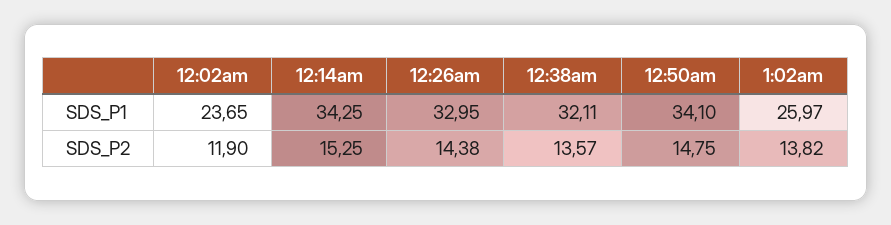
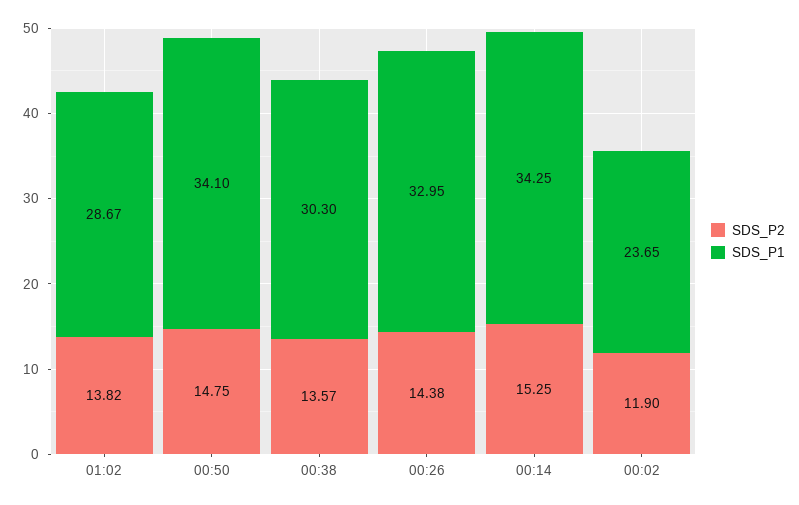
SDS_P1, 12:38am: 32.11 -> 30.3
SDS_P1, 1:02am: 25.97 -> 28.67

